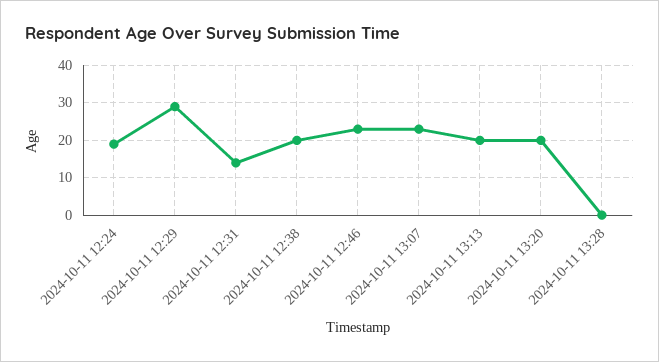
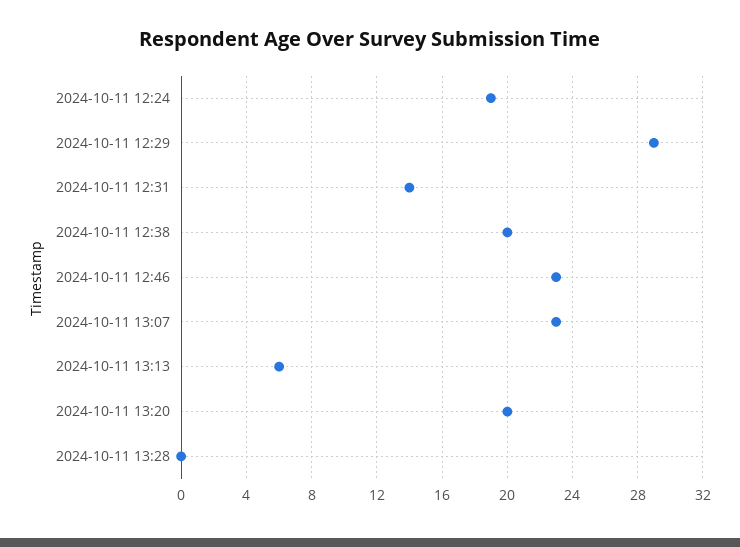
2024-10-11 13:13: 20 -> 6

